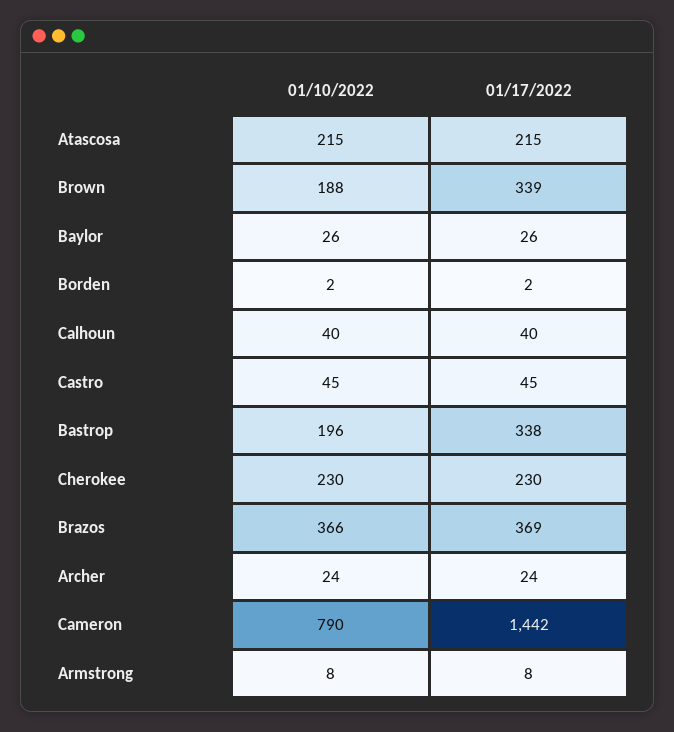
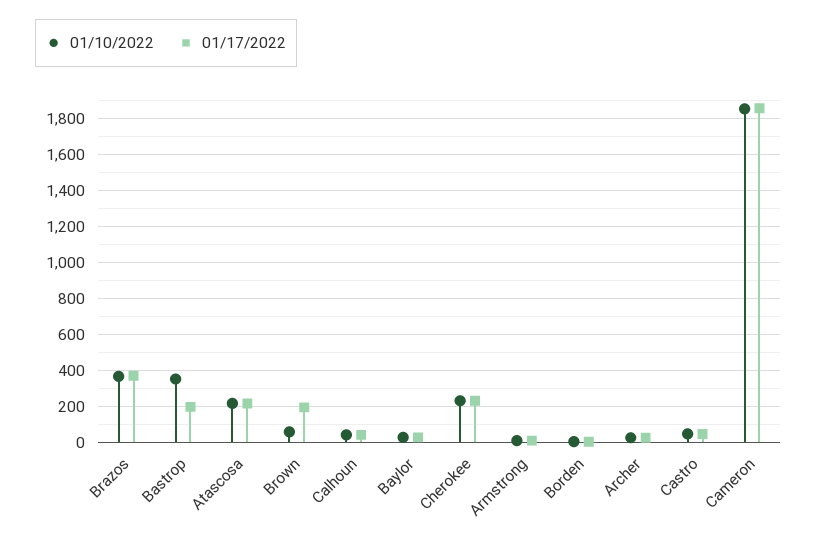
01/10/2022, Brown: 188 -> 50
01/17/2022, Brown: 339 -> 200
01/10/2022, Bastrop: 196 -> 350
01/17/2022, Bastrop: 338 -> 200
01/10/2022, Cameron: 790 -> 1850
01/17/2022, Cameron: 1442 -> 1850

